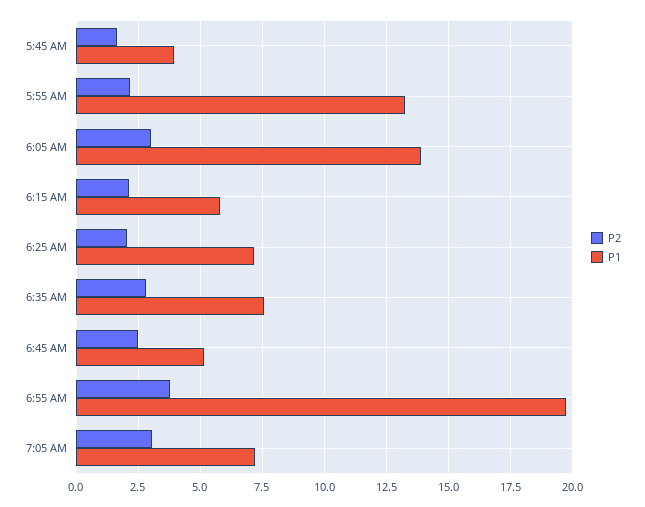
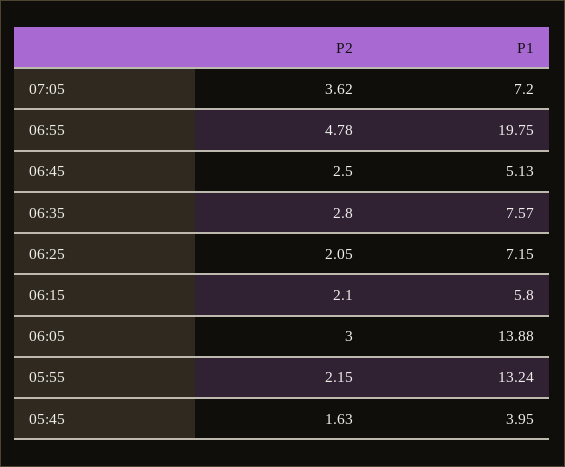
P2, 6:55 AM: 3.75 -> 4.78
P2, 7:05 AM: 3 -> 3.62

